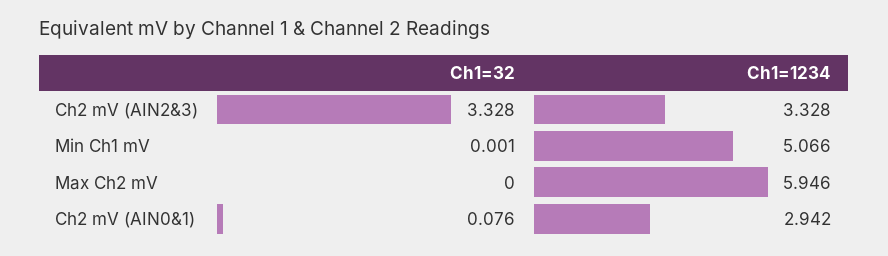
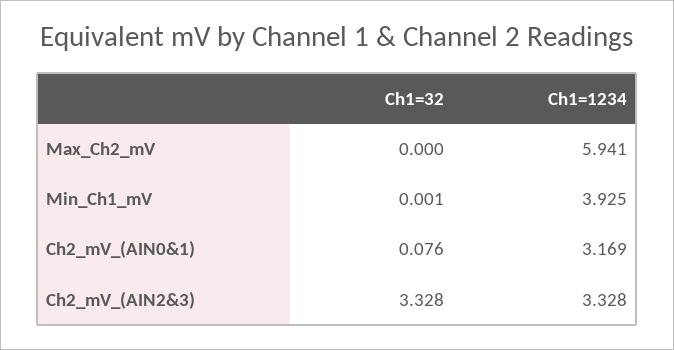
Ch1=1234, Min Ch1 mV: 5.066 -> 3.925
Ch1=1234, Max Ch2 mV: 5.946 -> 5.941
Ch1=1234, Ch2 mV (AIN0&1): 2.942 -> 3.169

